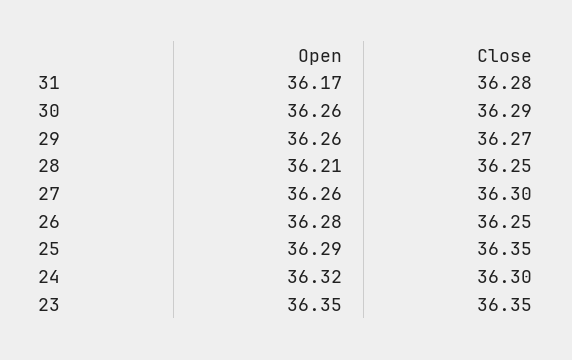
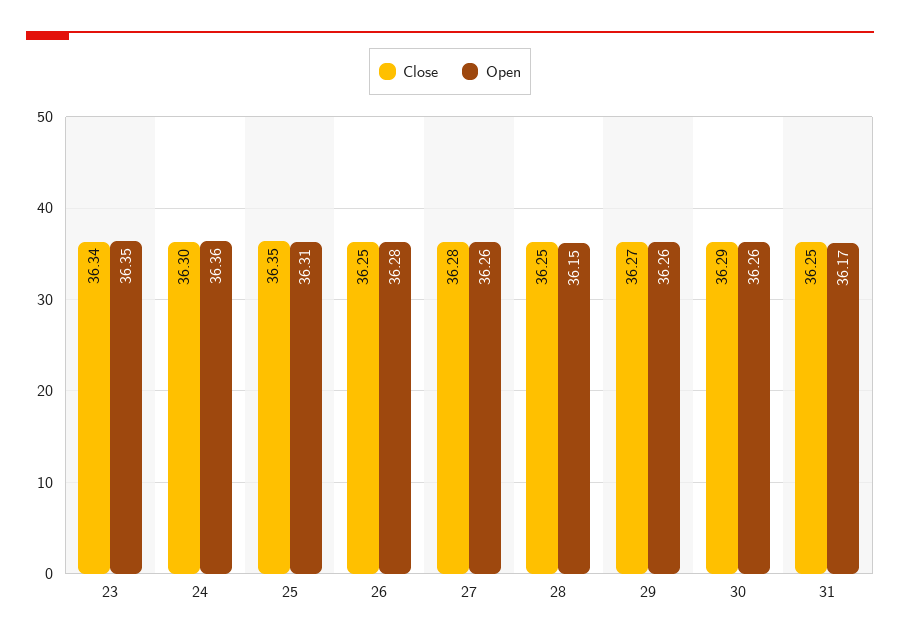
Close, 31: 36.28 -> 36.25
Open, 28: 36.21 -> 36.15
Close, 27: 36.3 -> 36.28
Open, 25: 36.29 -> 36.31
Open, 24: 36.32 -> 36.36
Close, 23: 36.35 -> 36.34

